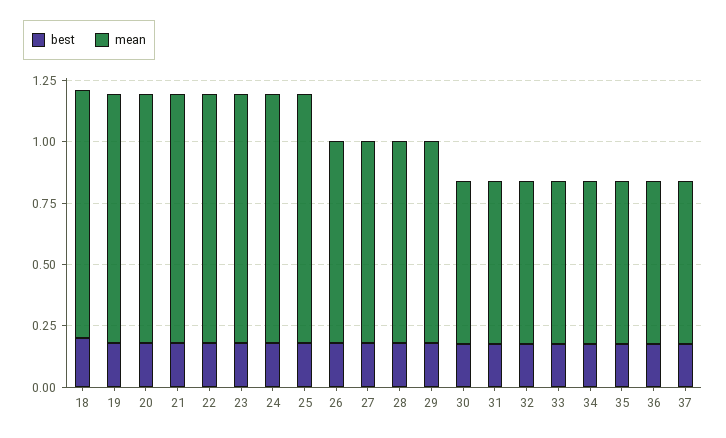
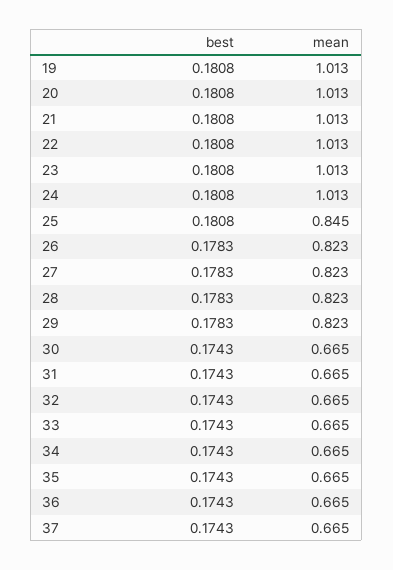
best, 18: 0.2 -> none
mean, 18: 1 -> none
mean, 25: 1 -> 0.845

